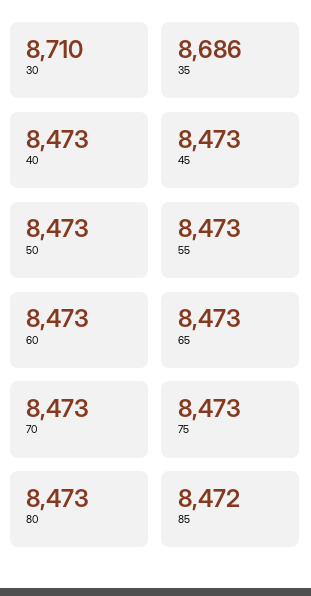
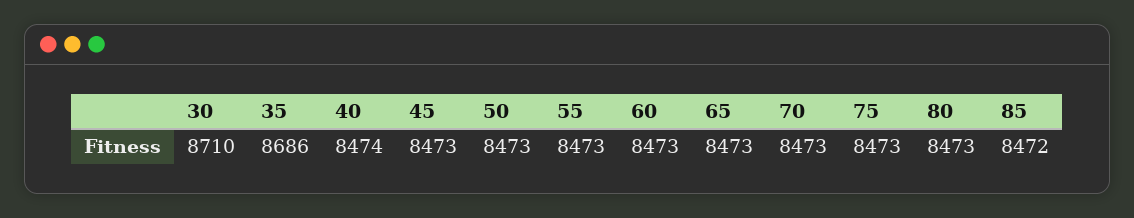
40: 8473 -> 8474

